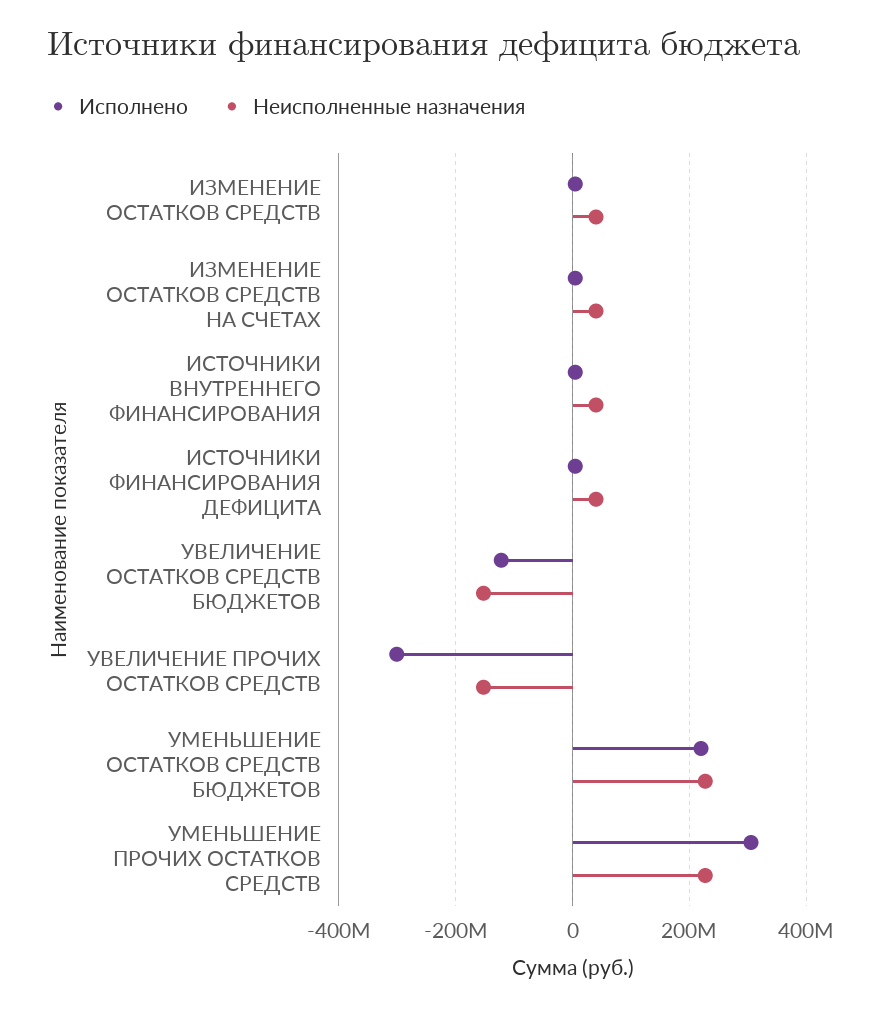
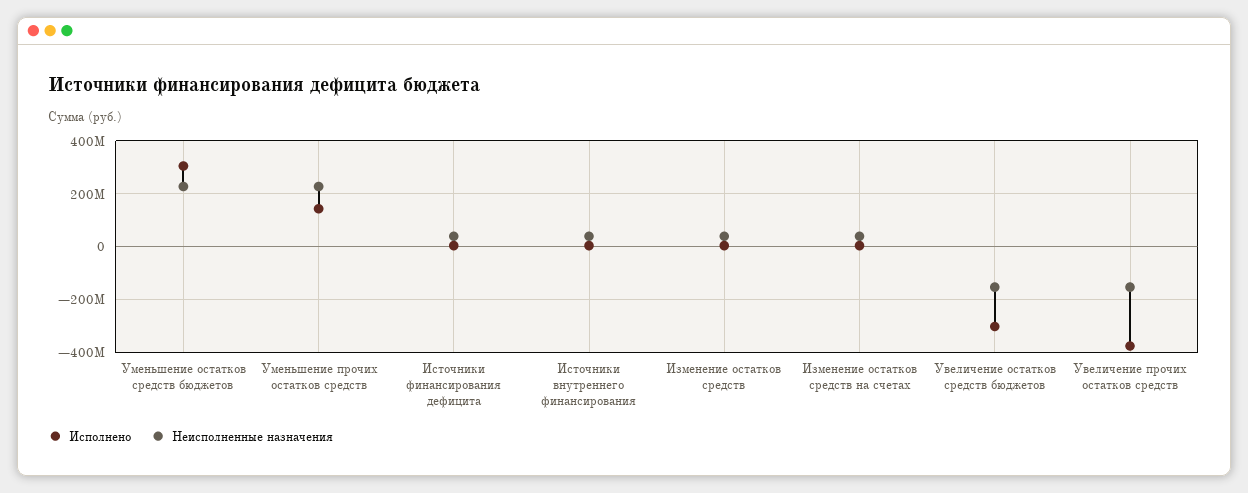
Исполнено, УВЕЛИЧЕНИЕ ОСТАТКОВ СРЕДСТВ БЮДЖЕТОВ: -120000000 -> -300000000
Исполнено, УВЕЛИЧЕНИЕ ПРОЧИХ ОСТАТКОВ СРЕДСТВ: -300000000 -> -375000000
Исполнено, УМЕНЬШЕНИЕ ОСТАТКОВ СРЕДСТВ БЮДЖЕТОВ: 220000000 -> 300000000
Исполнено, УМЕНЬШЕНИЕ ПРОЧИХ ОСТАТКОВ СРЕДСТВ: 300000000 -> 150000000

